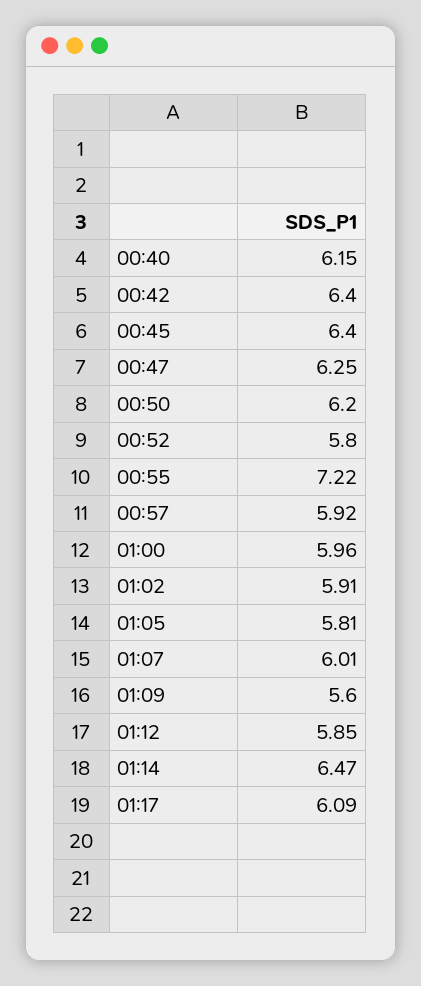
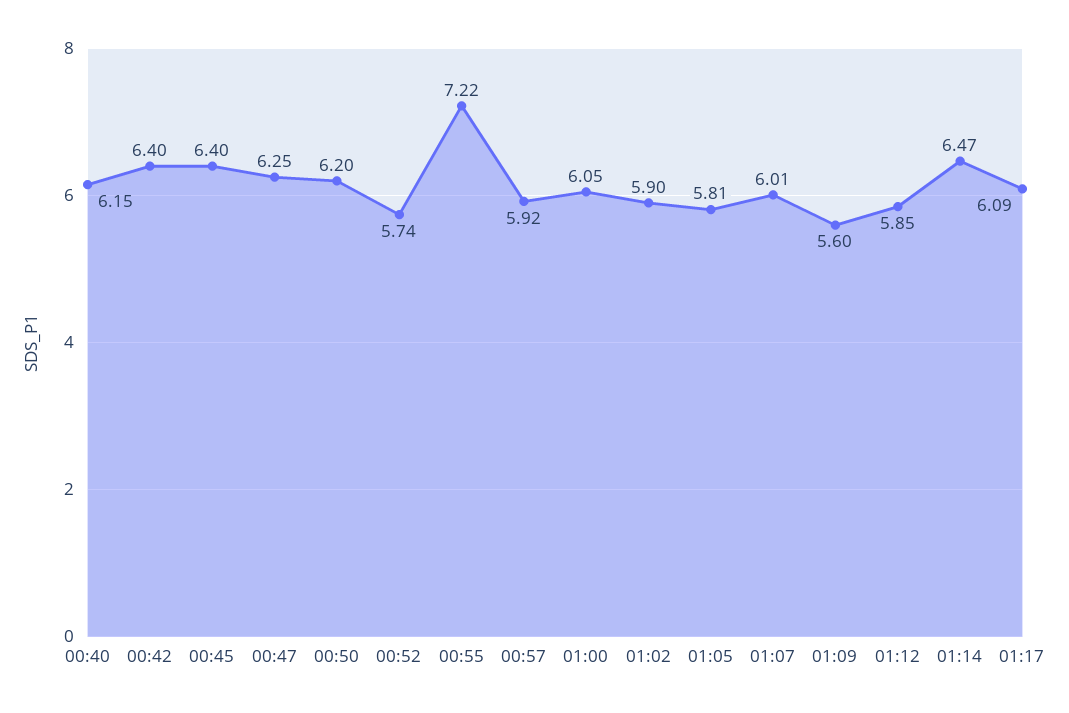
00:52: 5.8 -> 5.74
01:00: 5.96 -> 6.05
01:02: 5.91 -> 5.9

